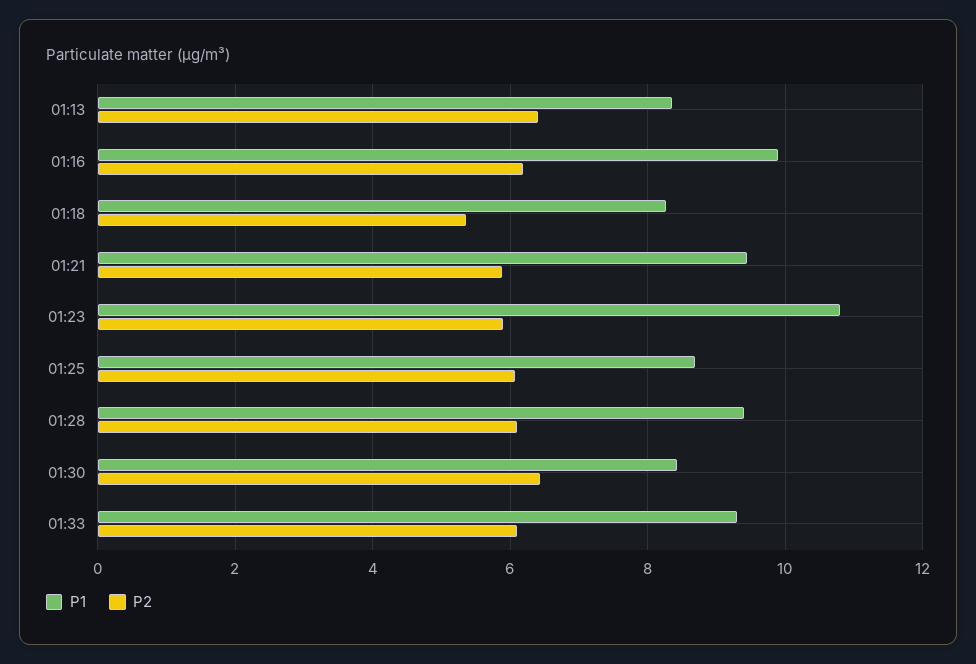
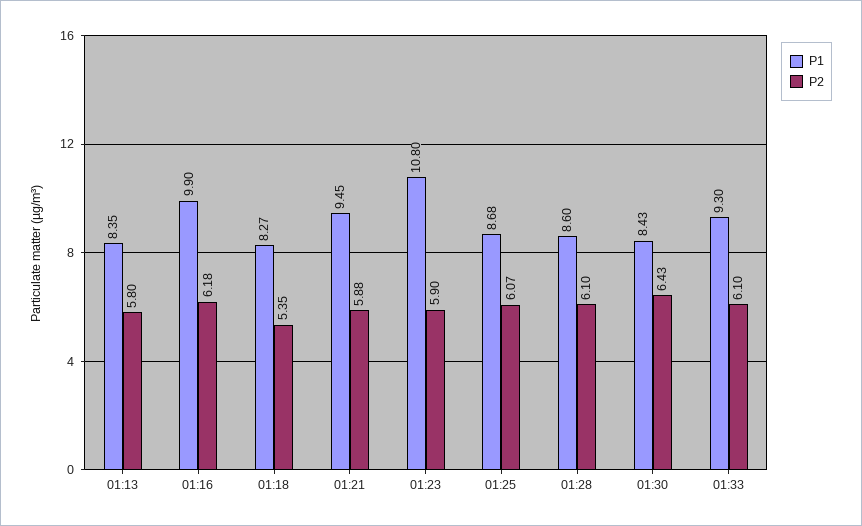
P2, 01:13: 6.4 -> 5.8
P1, 01:28: 9.4 -> 8.6

